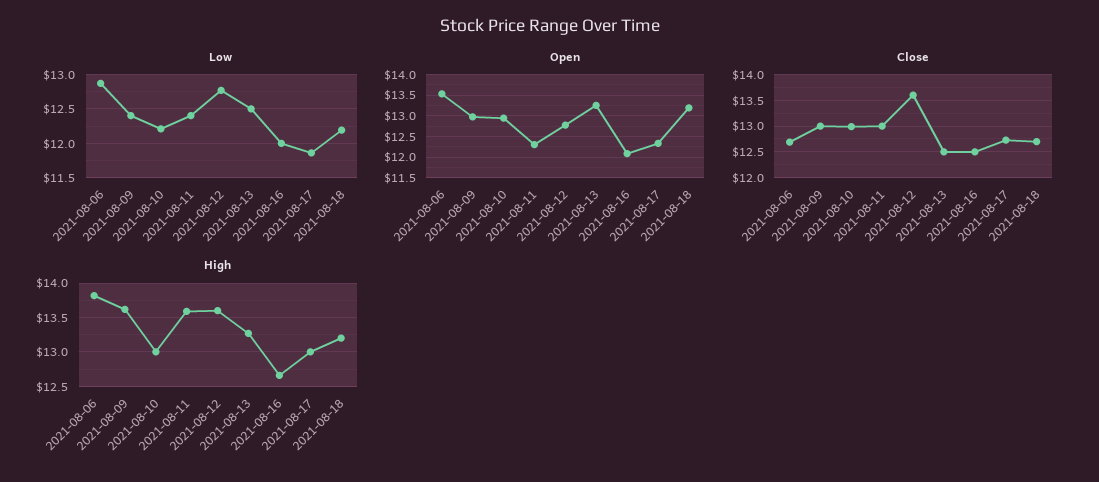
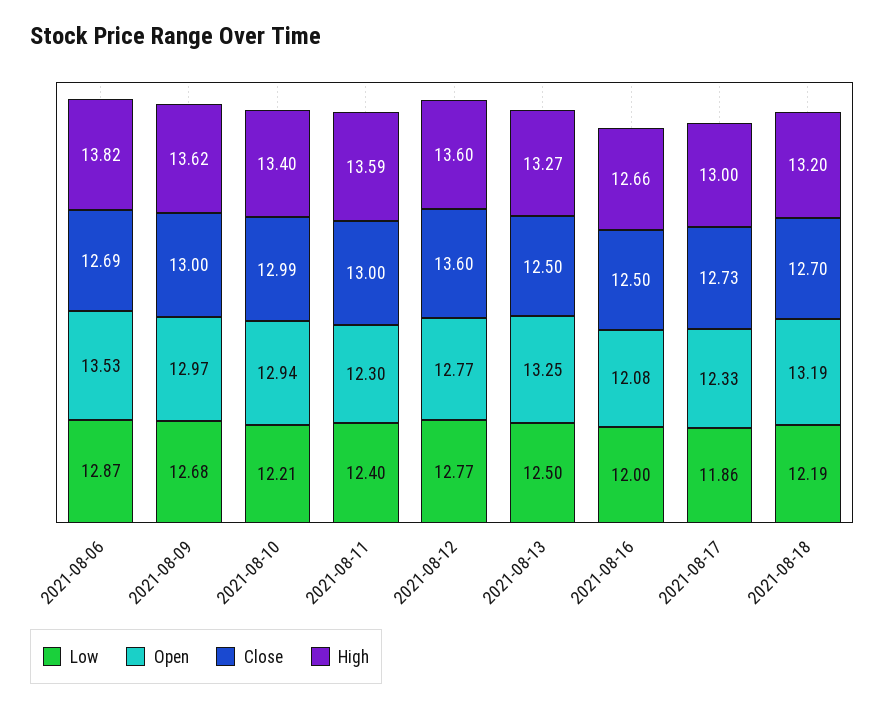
Low, 2021-08-09: 12.4 -> 12.68
High, 2021-08-10: 13 -> 13.4

